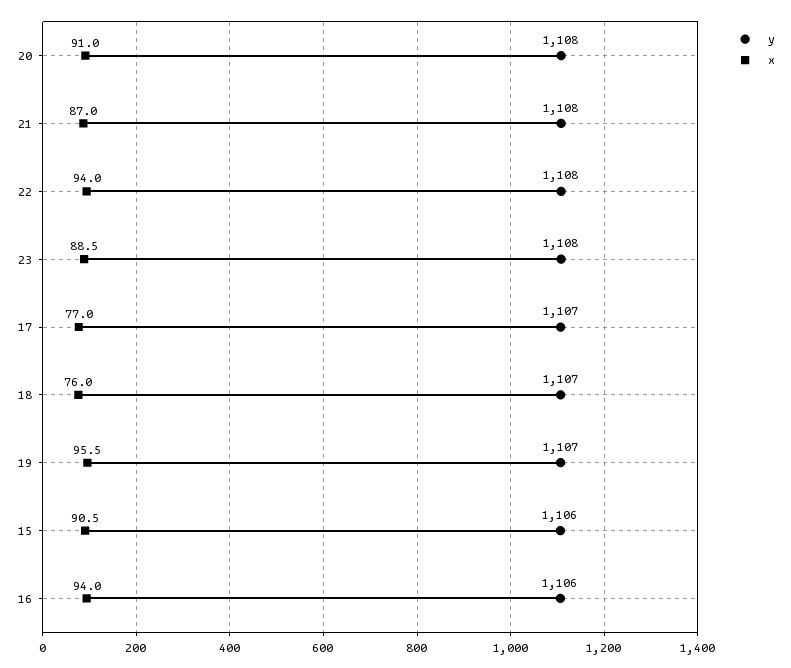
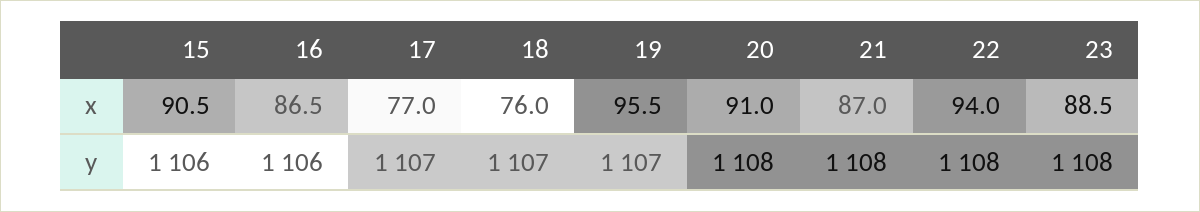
x, 16: 94 -> 86.5

